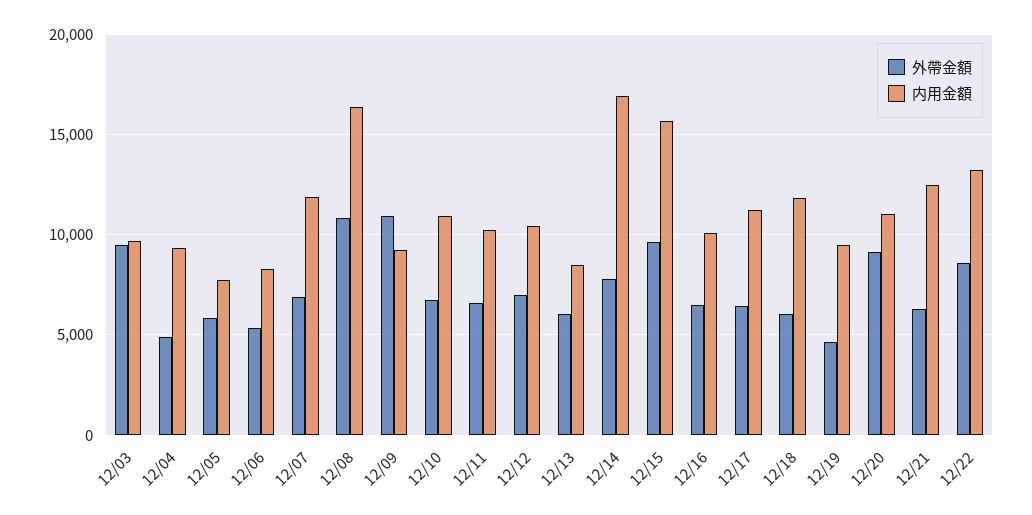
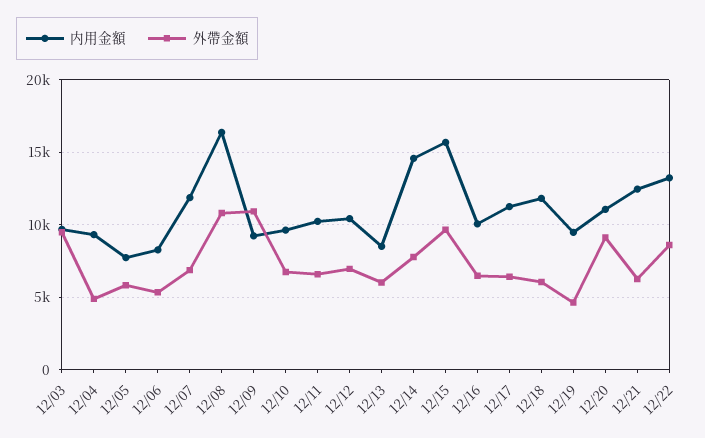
内用金額, 12/10: 11000 -> 9500
内用金額, 12/14: 17000 -> 14500

